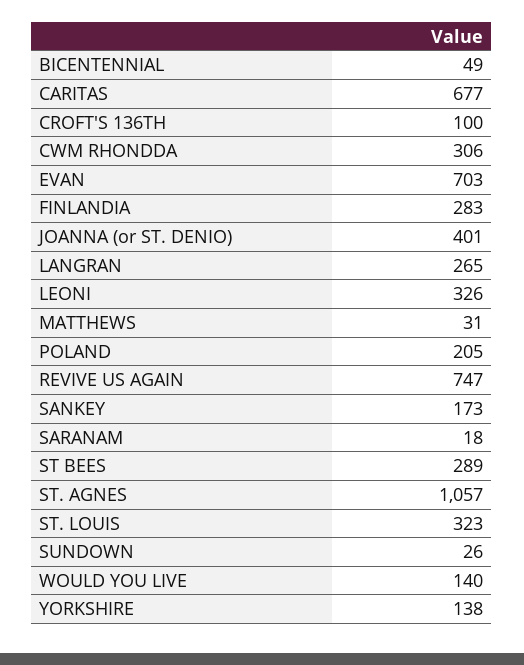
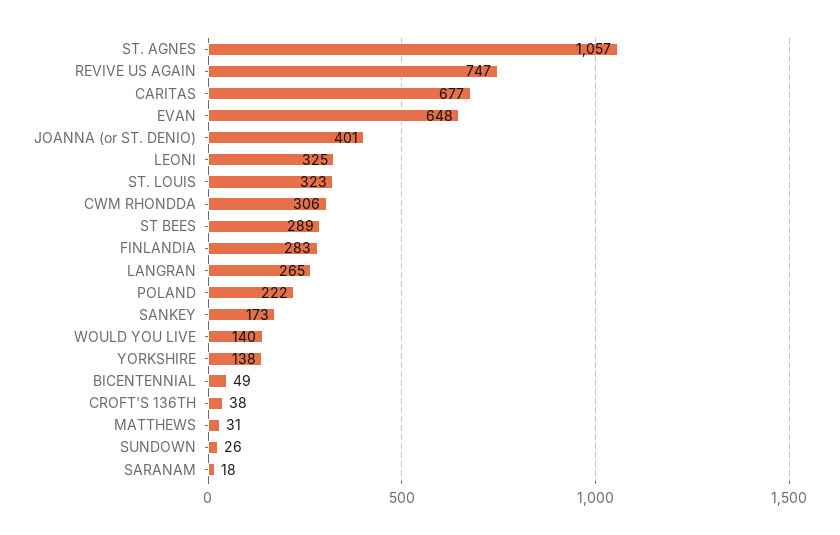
CROFT'S 136TH: 100 -> 38
EVAN: 703 -> 648
LEONI: 326 -> 325
POLAND: 205 -> 222

